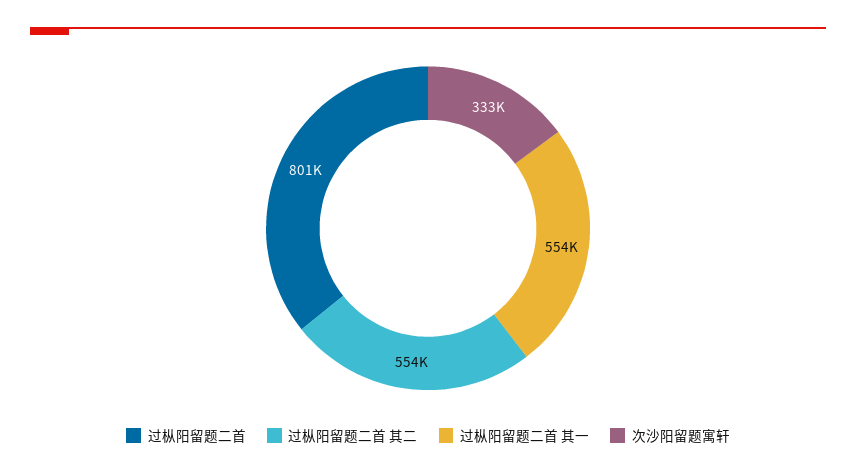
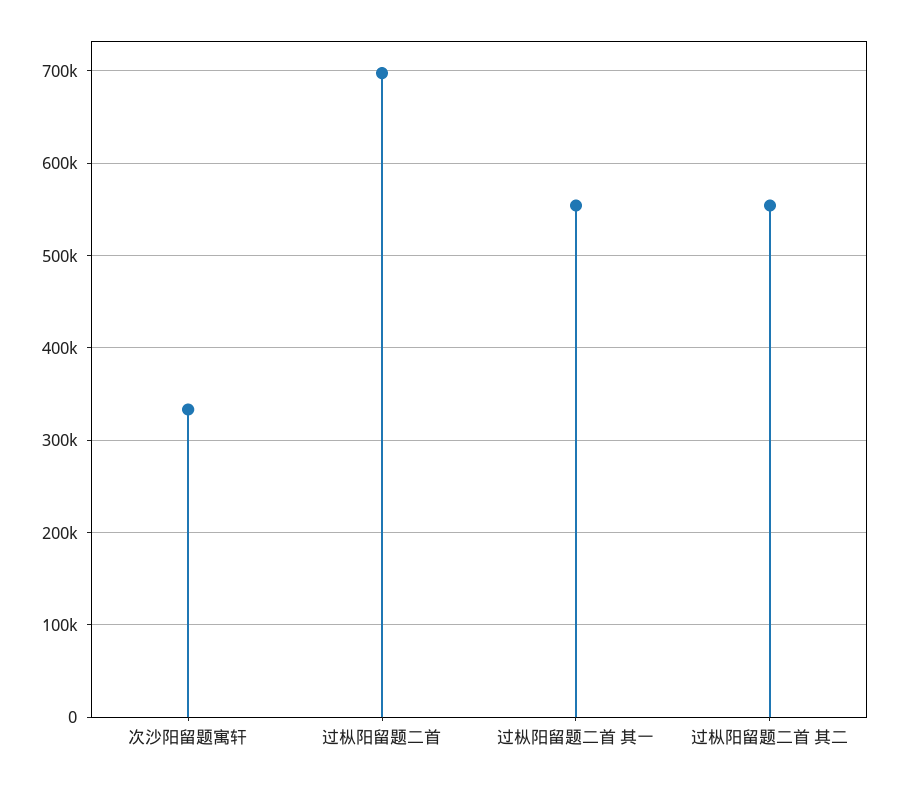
过枞阳留题二首: 801000 -> 700000

